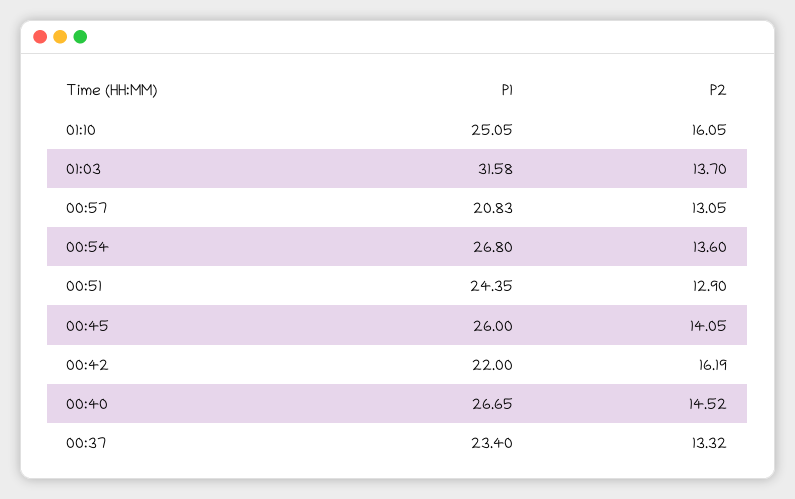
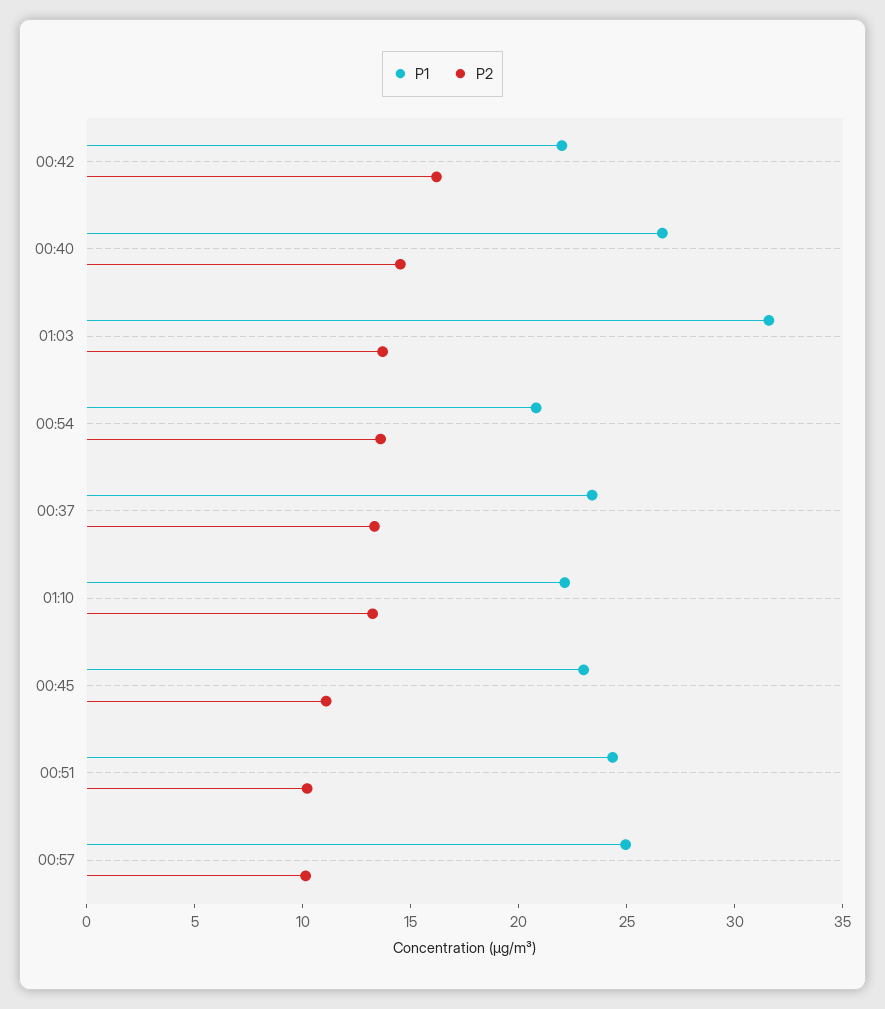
P1, 01:10: 25.05 -> 22
P2, 01:10: 16.05 -> 13
P1, 00:57: 20.83 -> 25
P2, 00:57: 13.05 -> 10
P1, 00:54: 26.8 -> 21
P2, 00:51: 12.9 -> 10
P1, 00:45: 26 -> 23
P2, 00:45: 14.05 -> 11

